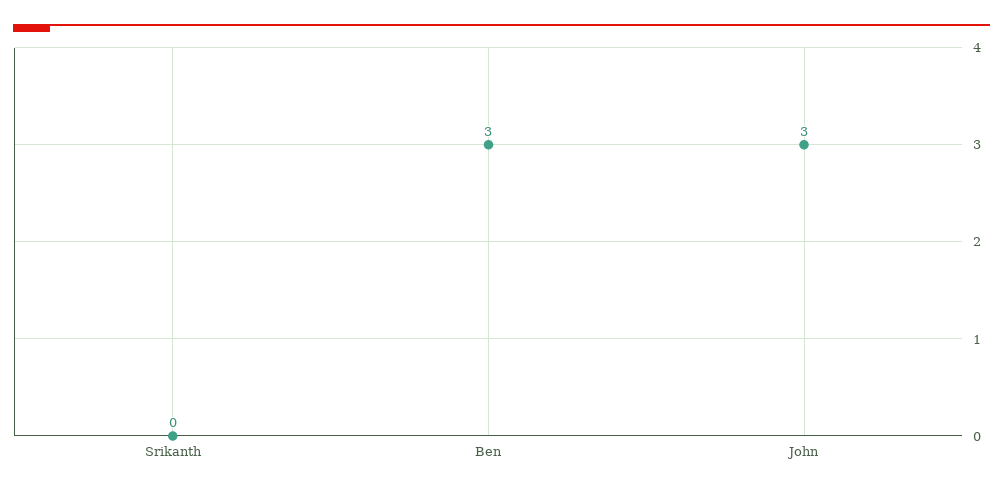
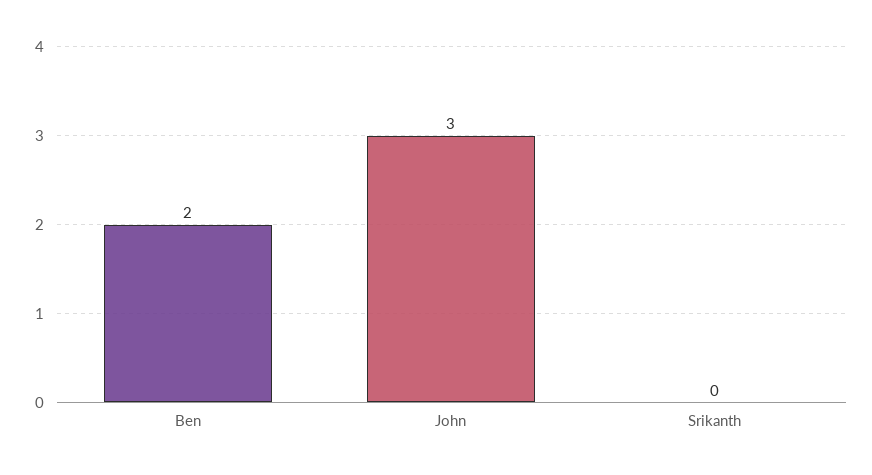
Ben: 3 -> 2

